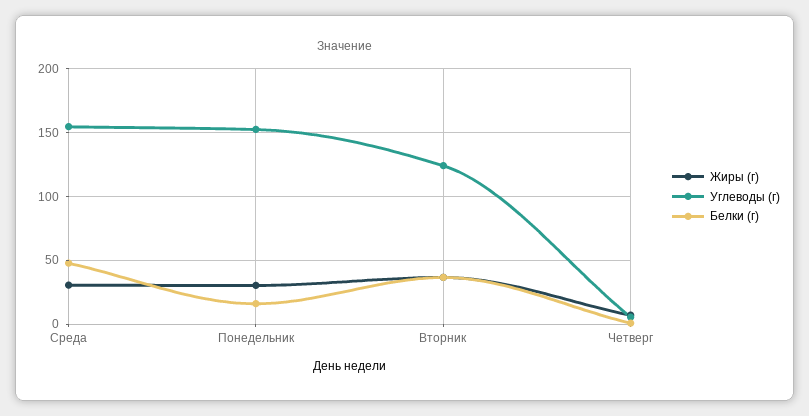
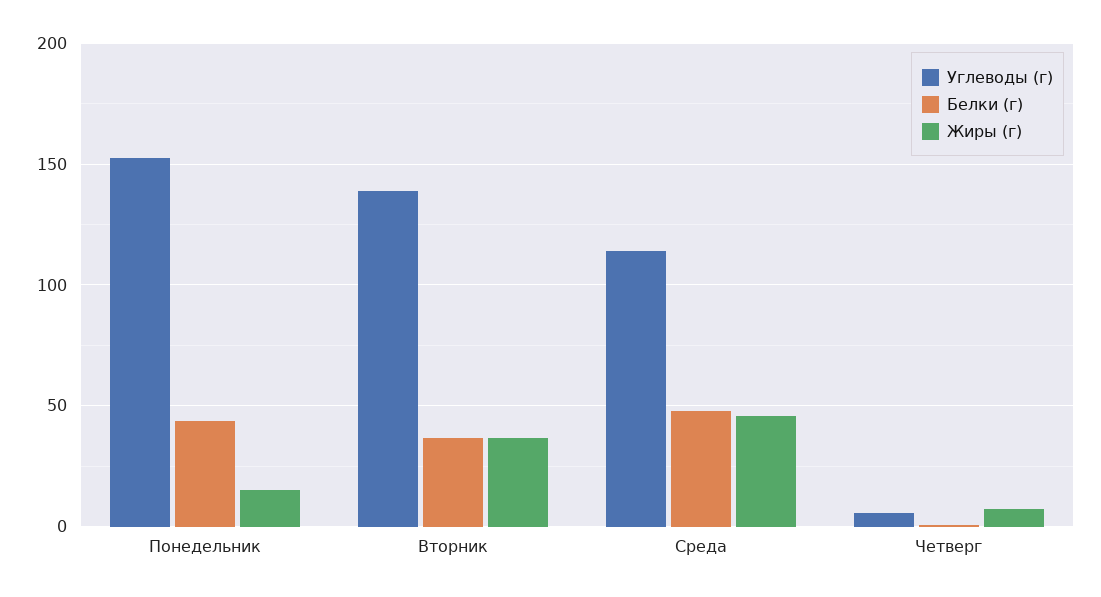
Жиры (г), Среда: 30 -> 45
Углеводы (г), Среда: 155 -> 115
Жиры (г), Понедельник: 30 -> 15
Белки (г), Понедельник: 15 -> 45
Углеводы (г), Вторник: 125 -> 140

